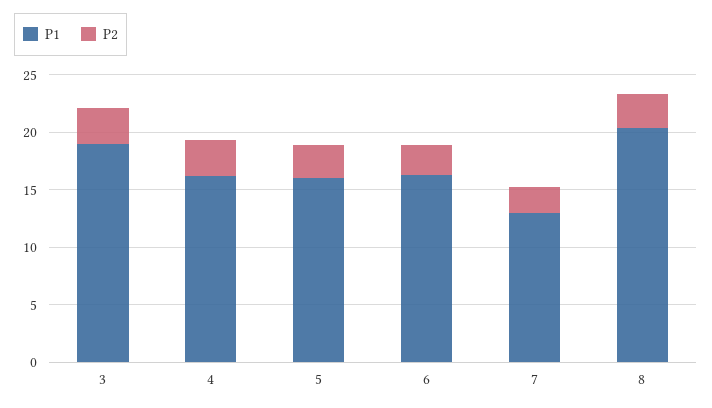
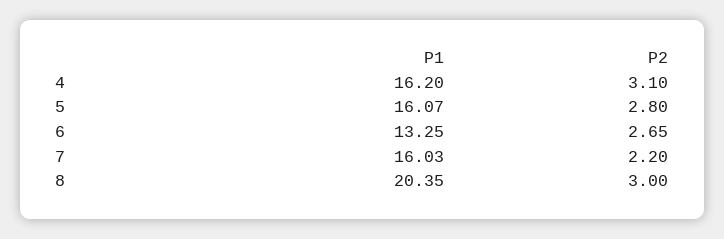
P1, 3: 19 -> none
P2, 3: 3 -> none
P1, 6: 16 -> 13.25
P1, 7: 13 -> 16.03

